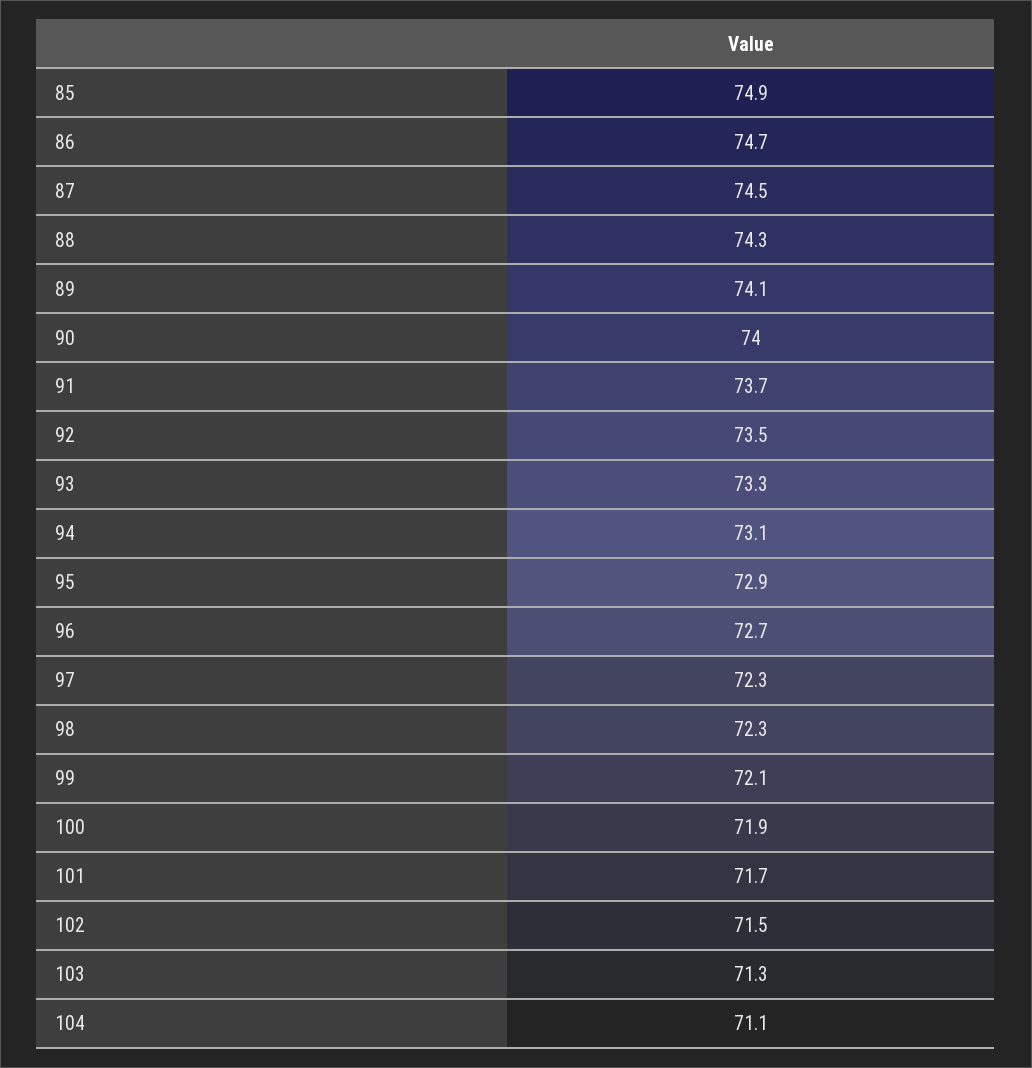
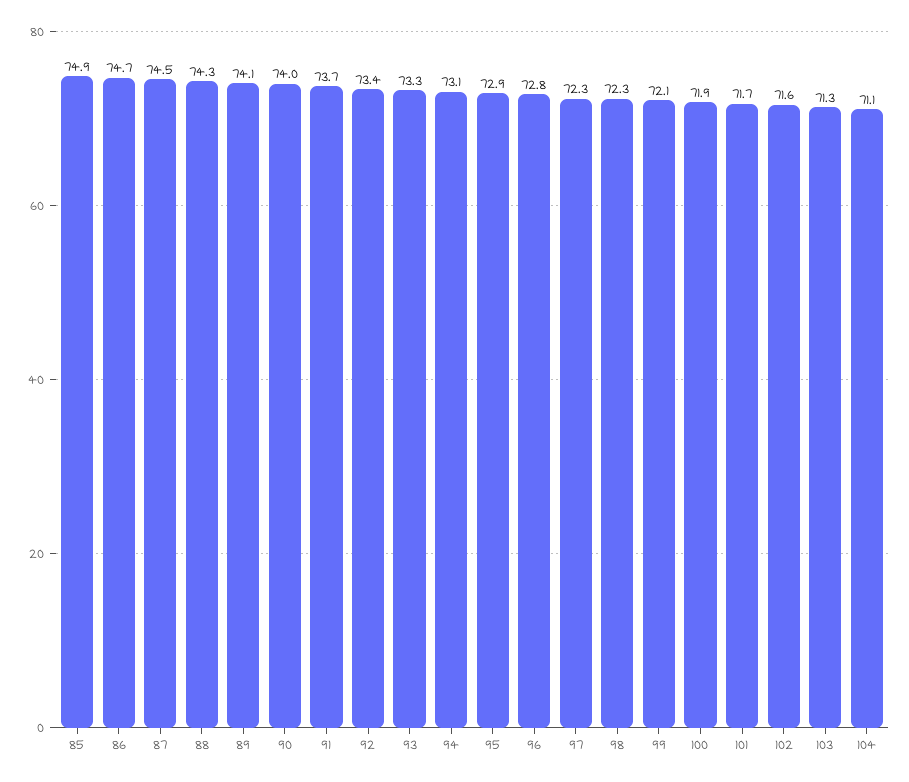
92: 73.5 -> 73.4
96: 72.7 -> 72.8
102: 71.5 -> 71.6

